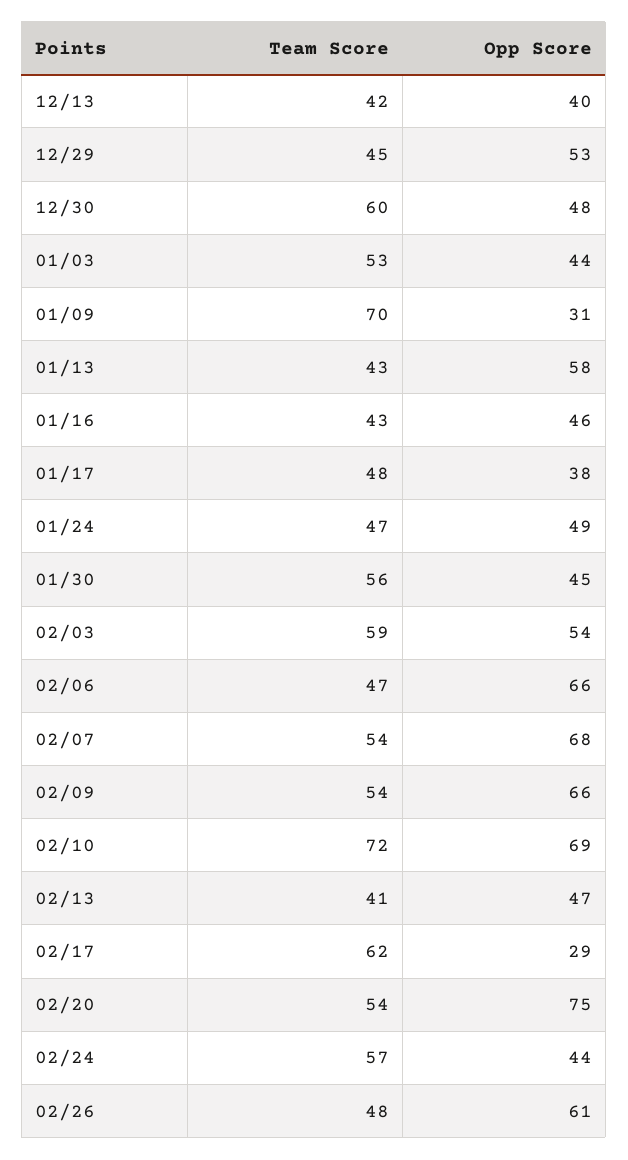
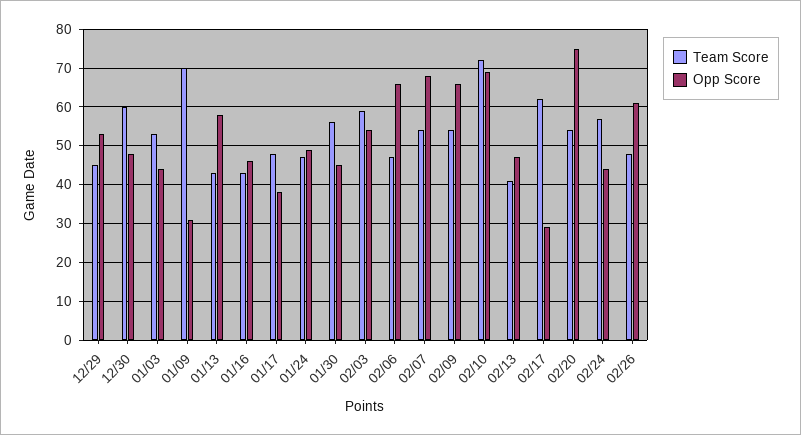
Team Score, 12/13: 42 -> none
Opp Score, 12/13: 40 -> none

